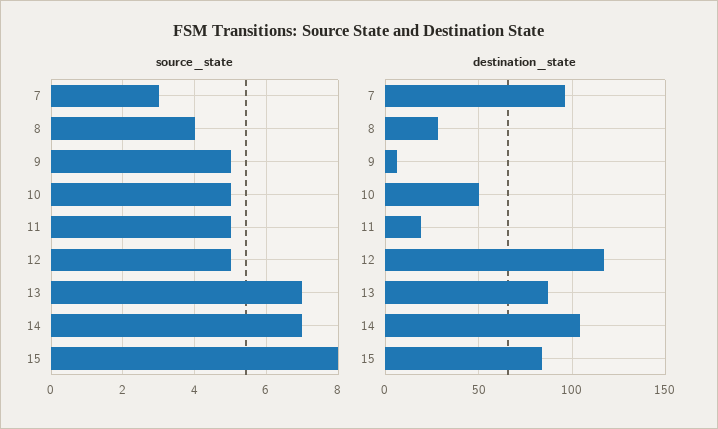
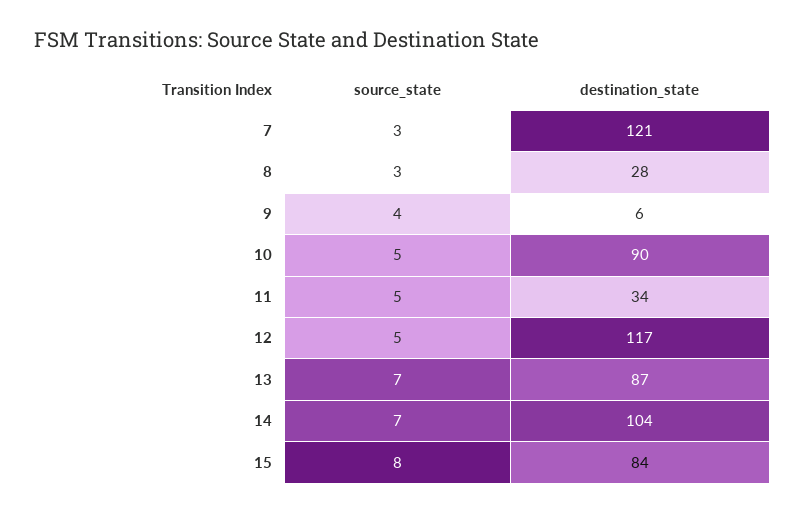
source_state, 8: 4 -> 3
source_state, 9: 5 -> 4
destination_state, 7: 95 -> 121
destination_state, 10: 50 -> 90
destination_state, 11: 20 -> 34

